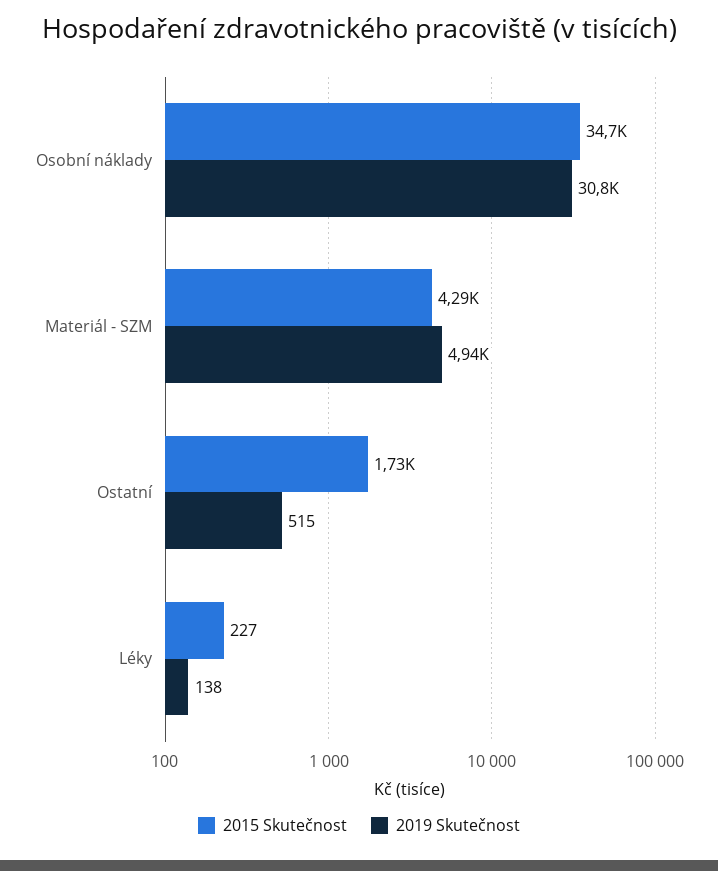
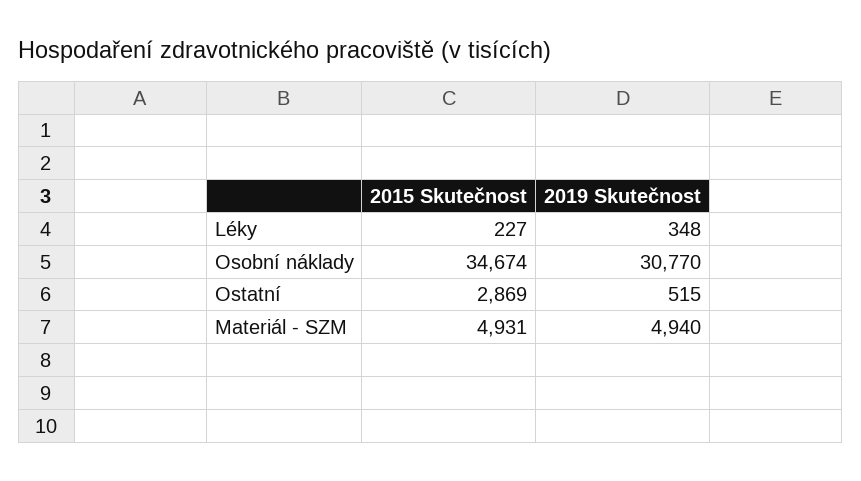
2015 Skutečnost, Materiál - SZM: 4290 -> 4931
2015 Skutečnost, Ostatní: 1730 -> 2869
2019 Skutečnost, Léky: 138 -> 348

